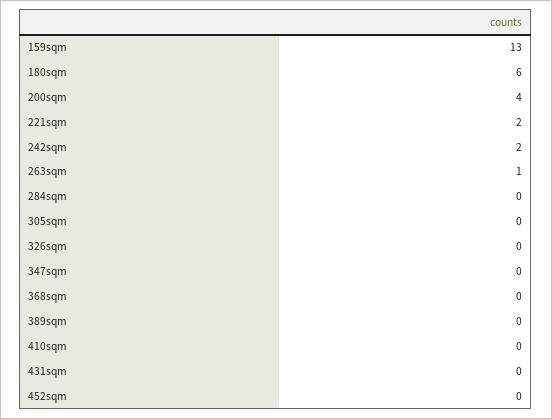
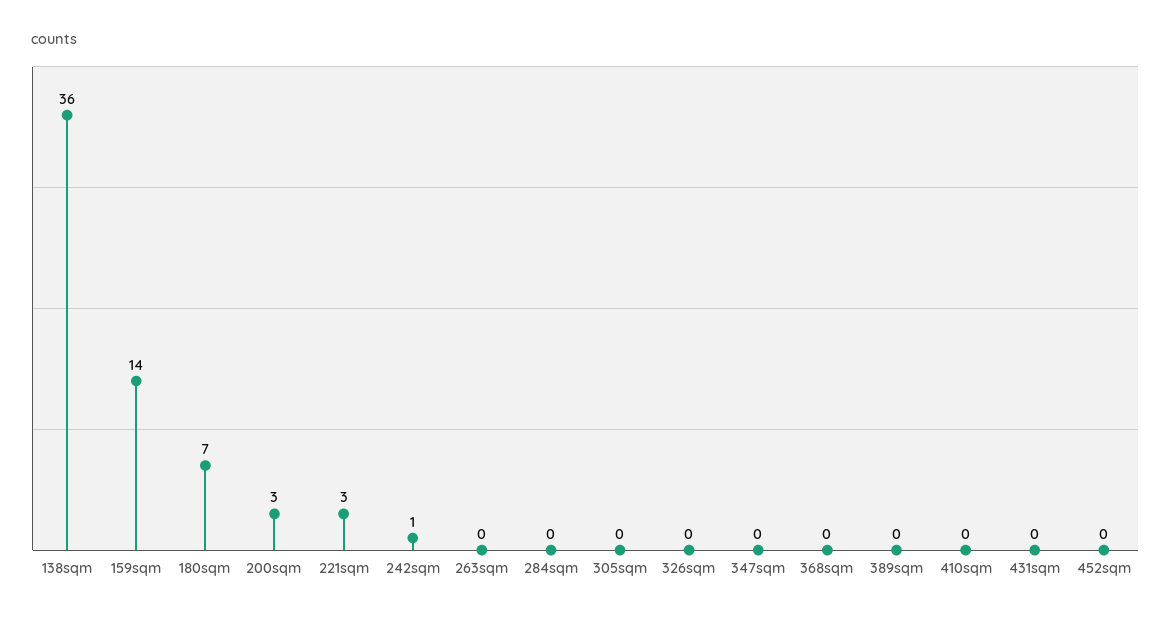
159sqm: 13 -> 14
180sqm: 6 -> 7
200sqm: 4 -> 3
221sqm: 2 -> 3
242sqm: 2 -> 1
263sqm: 1 -> 0
138sqm: none -> 36

